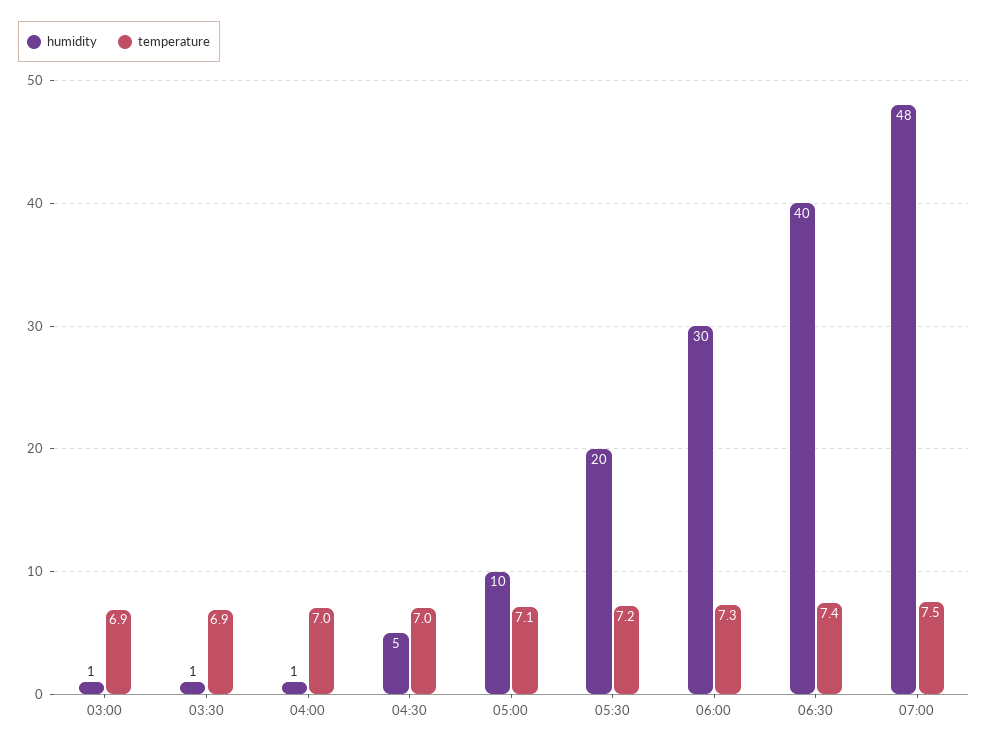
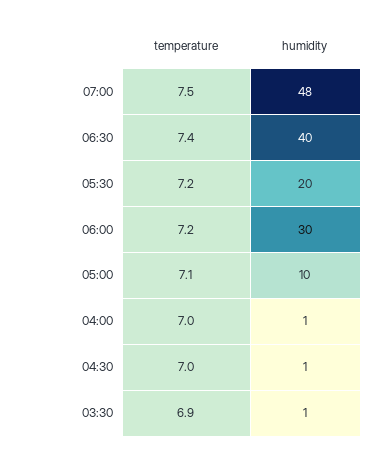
humidity, 03:00: 1 -> none
temperature, 03:00: 6.9 -> none
humidity, 04:30: 5 -> 1
temperature, 06:00: 7.3 -> 7.2

